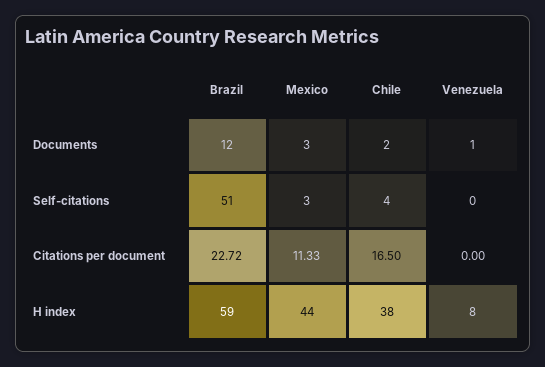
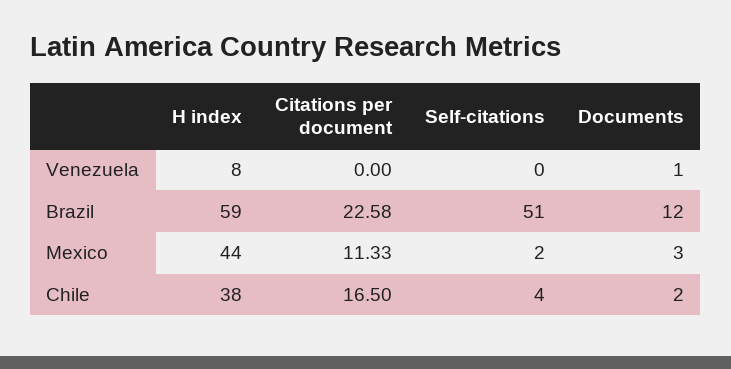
Mexico, Self-citations: 3 -> 2
Brazil, Citations per document: 22.72 -> 22.58

